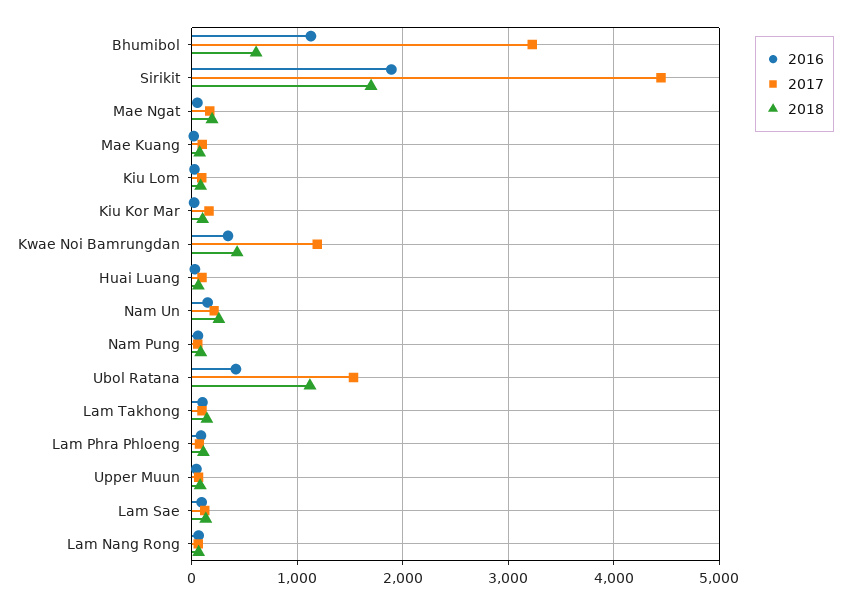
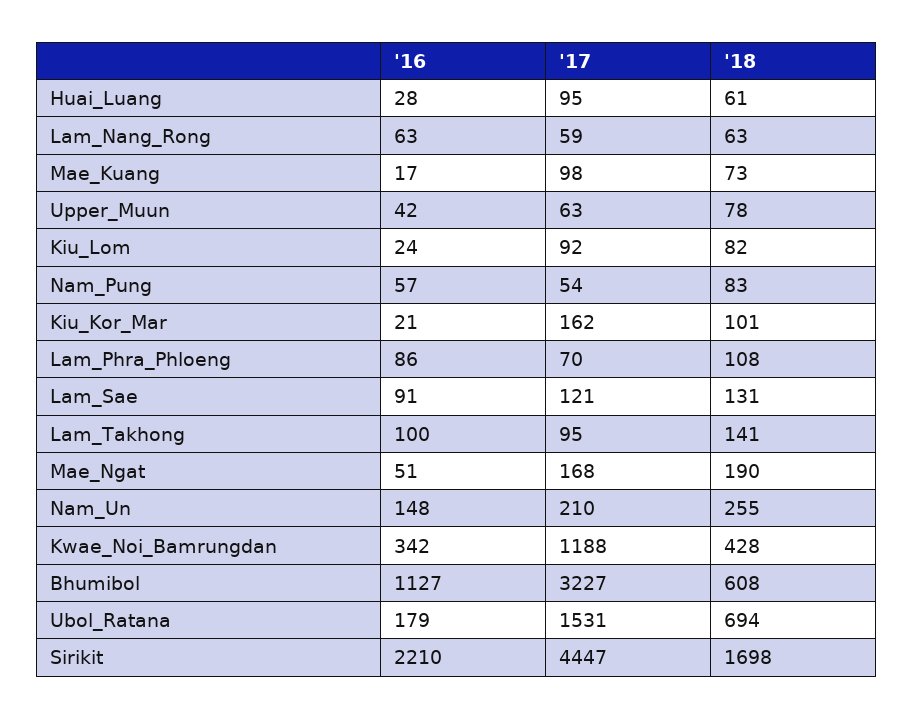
2016, Sirikit: 1900 -> 2210
2016, Ubol Ratana: 400 -> 179
2018, Ubol Ratana: 1100 -> 694

